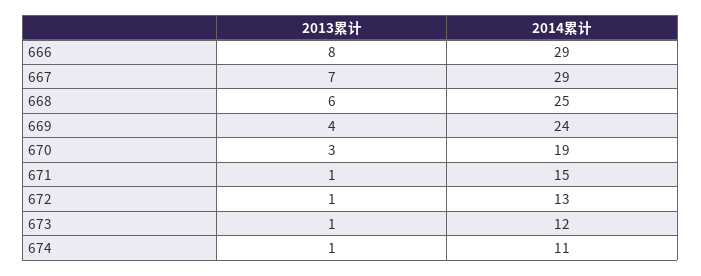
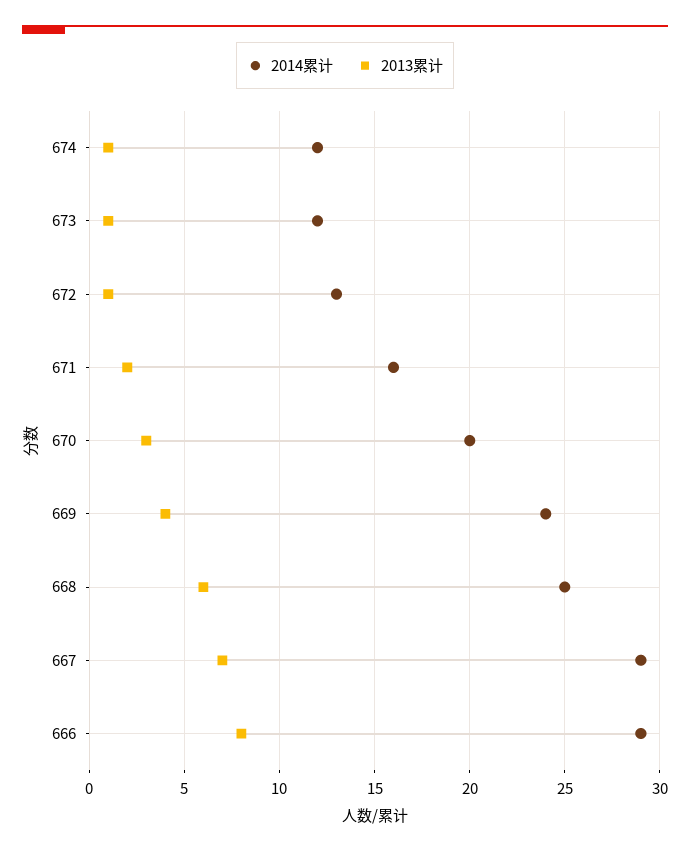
2014累计, 670: 19 -> 20
2013累计, 671: 1 -> 2
2014累计, 671: 15 -> 16
2014累计, 674: 11 -> 12

